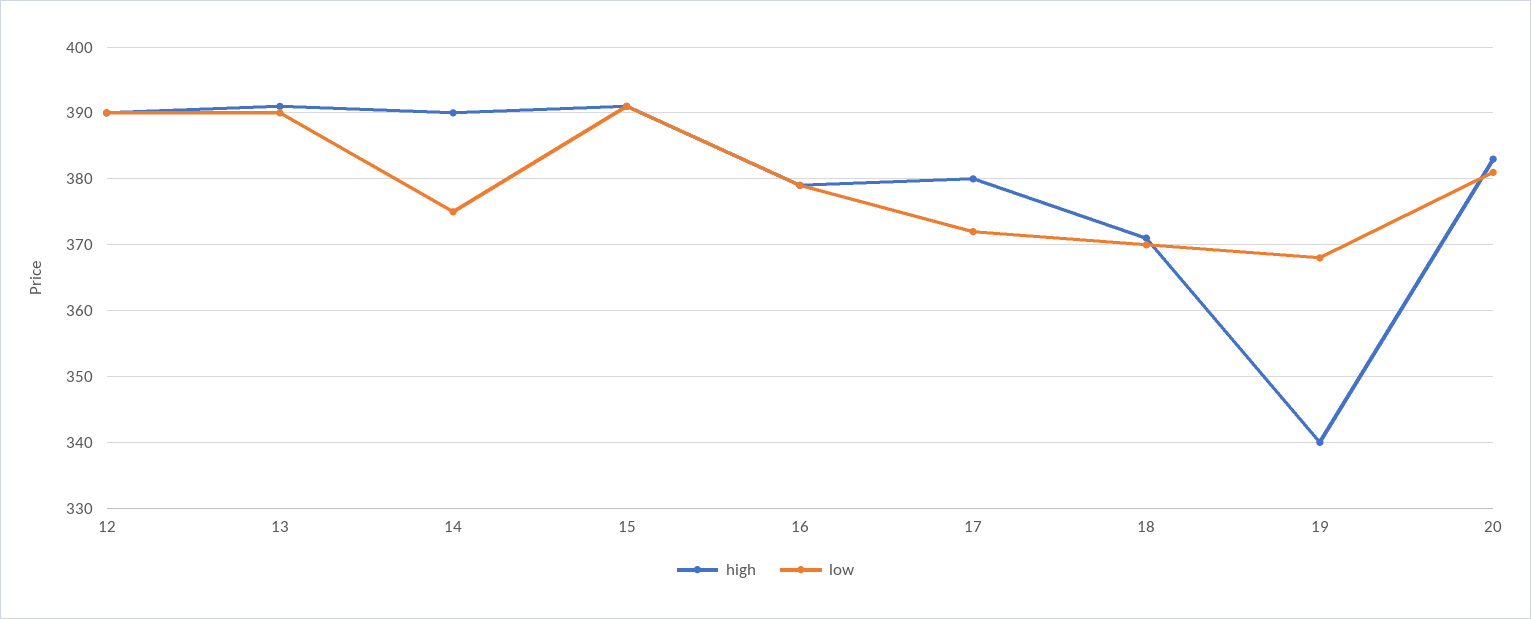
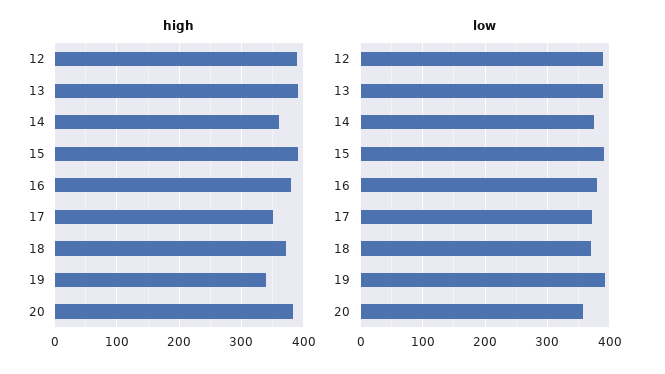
high, 14: 390 -> 360
high, 17: 380 -> 350
low, 19: 368 -> 390
low, 20: 381 -> 360

